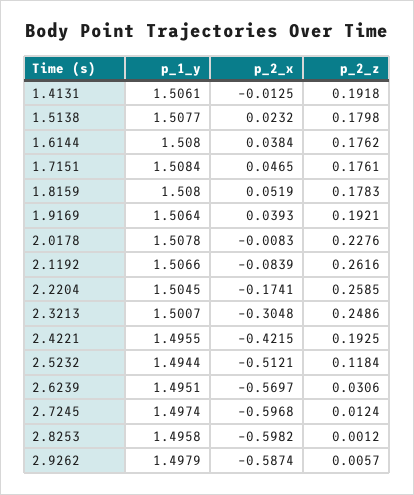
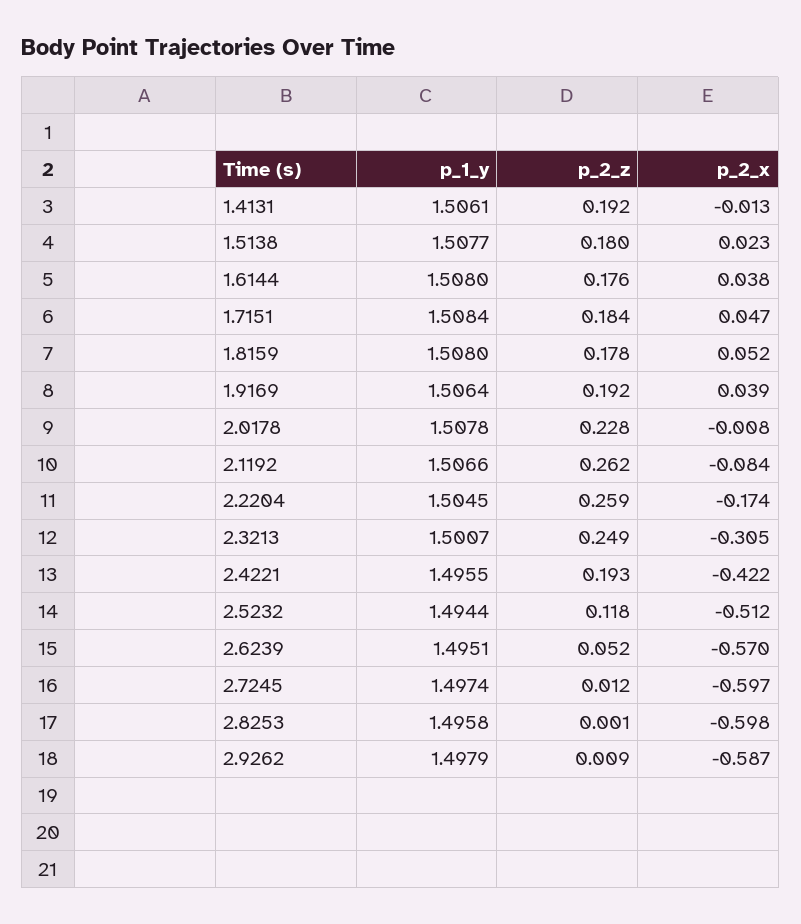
p_2_z, 1.7151: 0.1761 -> 0.184
p_2_z, 2.6239: 0.0306 -> 0.052
p_2_z, 2.9262: 0.0057 -> 0.009

